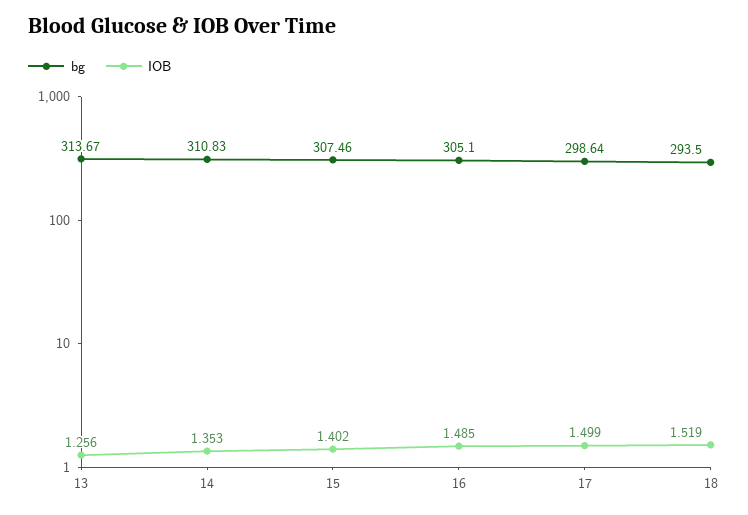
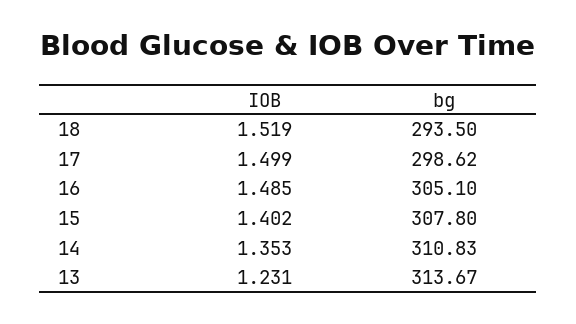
IOB, 13: 1.256 -> 1.231
bg, 15: 307.46 -> 307.8
bg, 17: 298.64 -> 298.62

